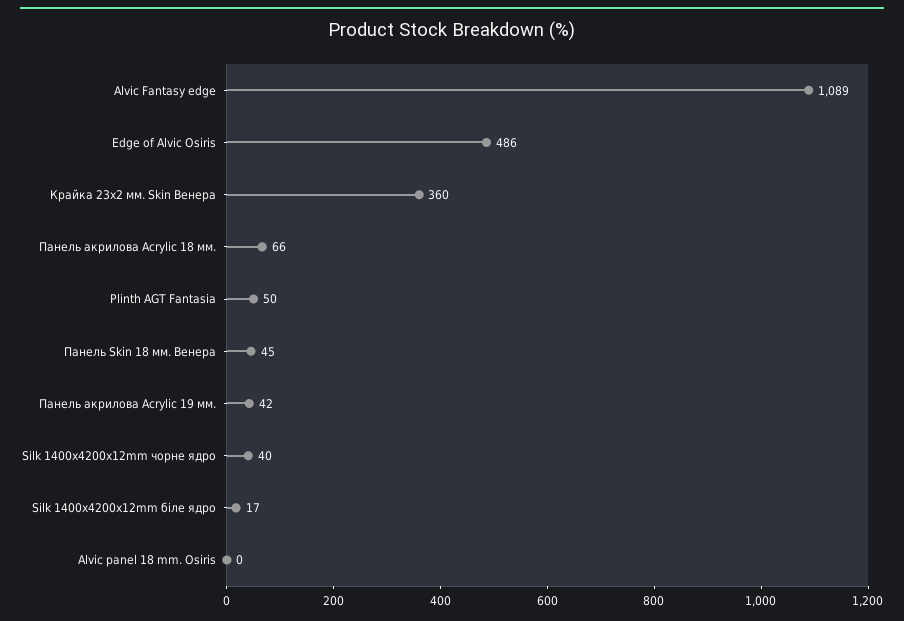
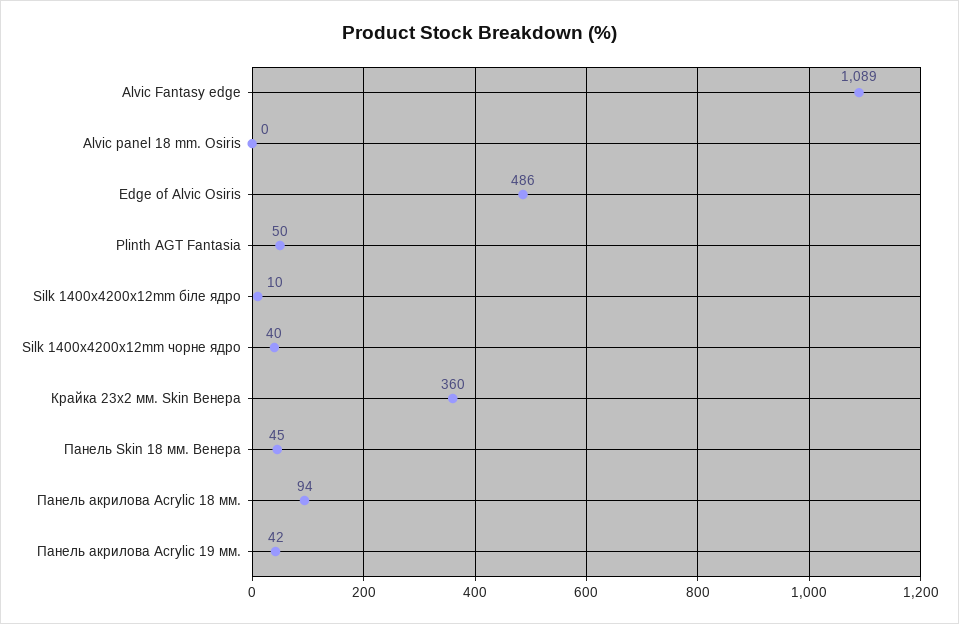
Панель акрилова Acrylic 18 мм.: 66 -> 94
Silk 1400x4200x12mm біле ядро: 17 -> 10

